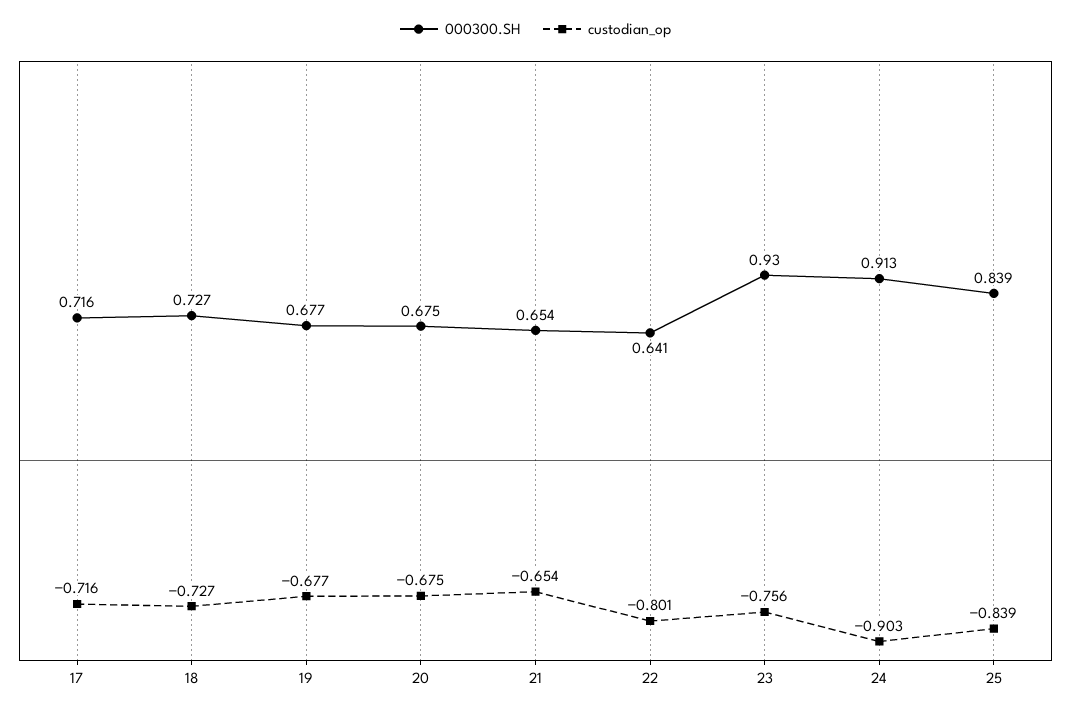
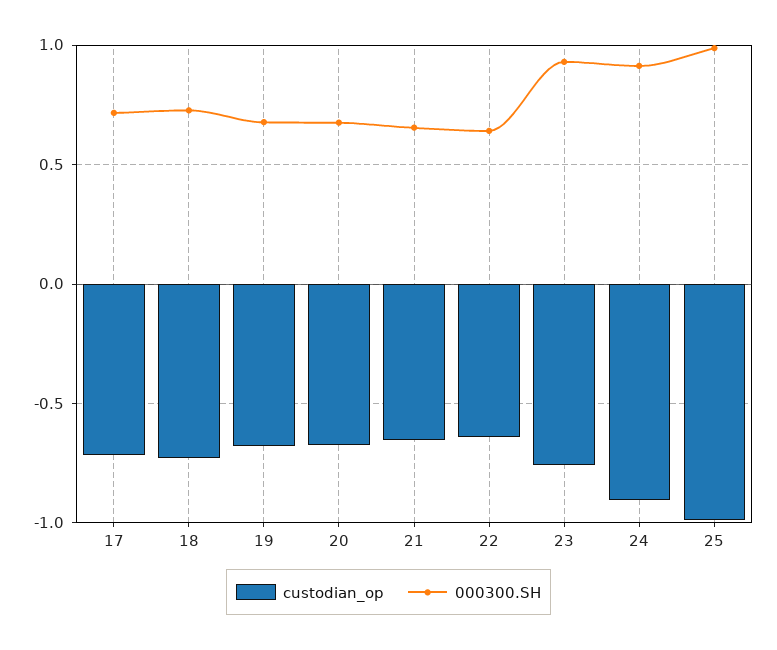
custodian_op, 22: -0.801 -> -0.65
000300.SH, 25: 0.839 -> 1
custodian_op, 25: -0.839 -> -1

